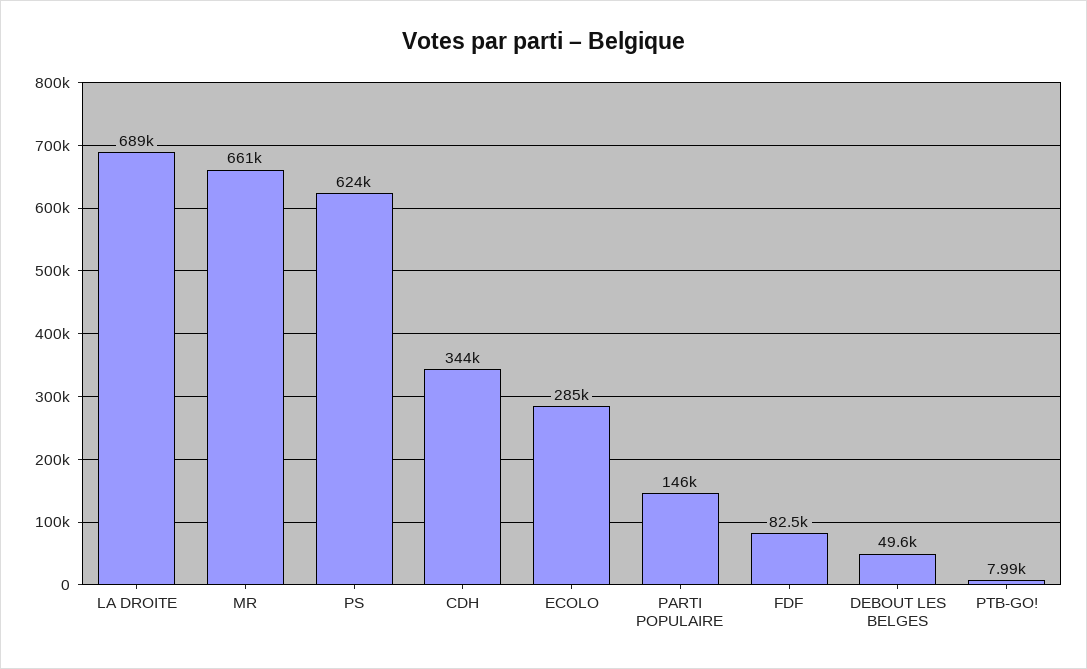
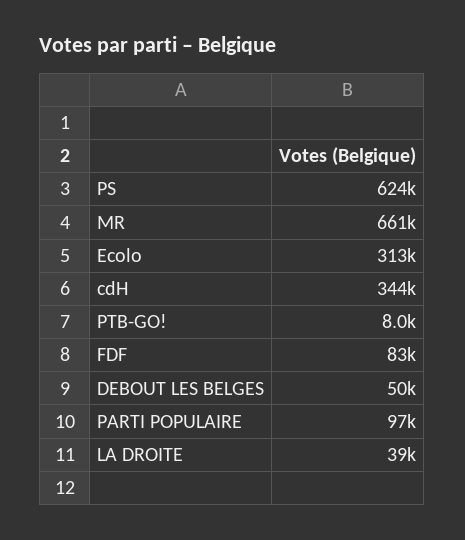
LA DROITE: 689000 -> 39000
ECOLO: 285000 -> 313000
PARTI POPULAIRE: 146000 -> 97000

